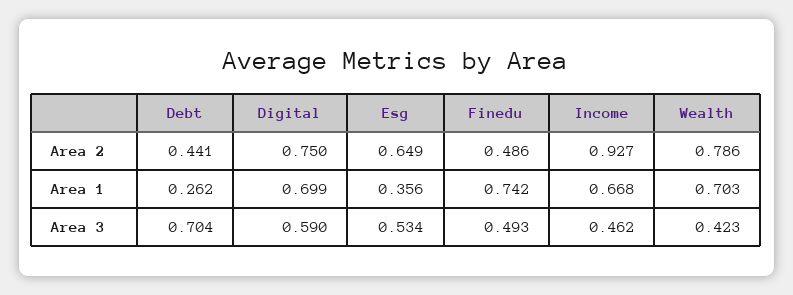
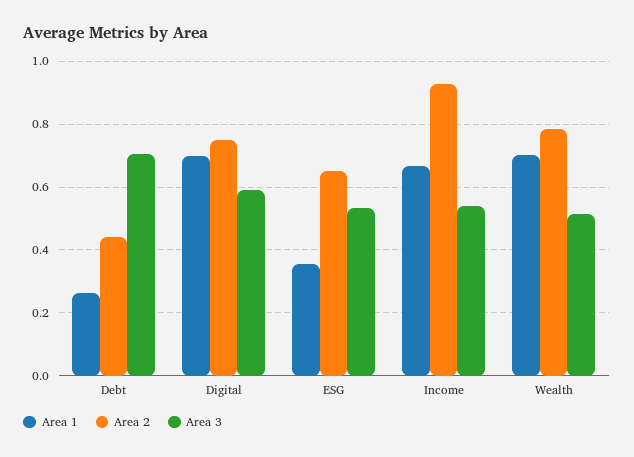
Area 2, Finedu: 0.486 -> none
Area 1, Finedu: 0.742 -> none
Area 3, Finedu: 0.493 -> none
Area 3, Income: 0.462 -> 0.54
Area 3, Wealth: 0.423 -> 0.52

